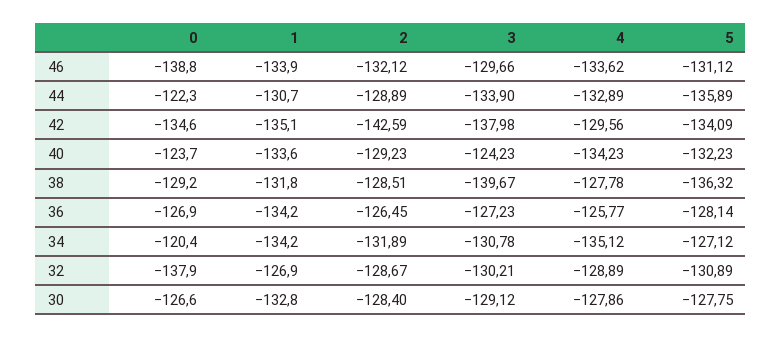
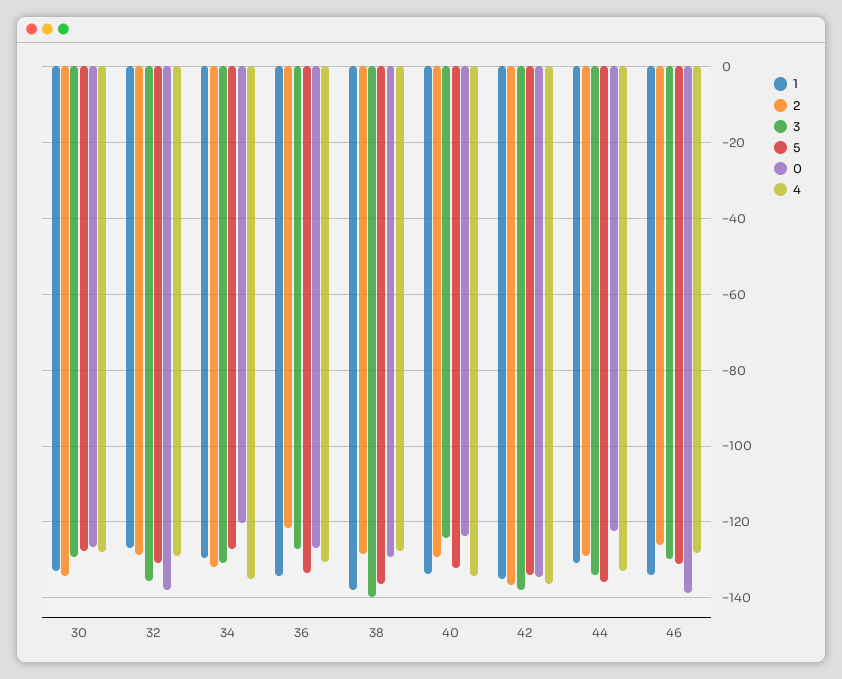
2, 46: -132.12 -> -126
4, 46: -133.62 -> -128
2, 42: -142.59 -> -136
4, 42: -129.56 -> -136
1, 38: -131.8 -> -138
2, 36: -126.45 -> -122
4, 36: -125.77 -> -130
5, 36: -128.14 -> -134
1, 34: -134.2 -> -130
3, 32: -130.21 -> -136
2, 30: -128.4 -> -134

